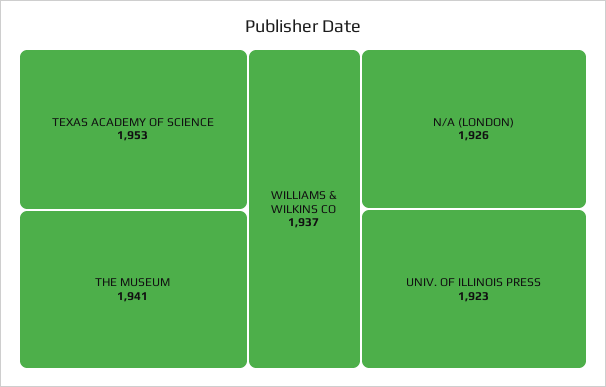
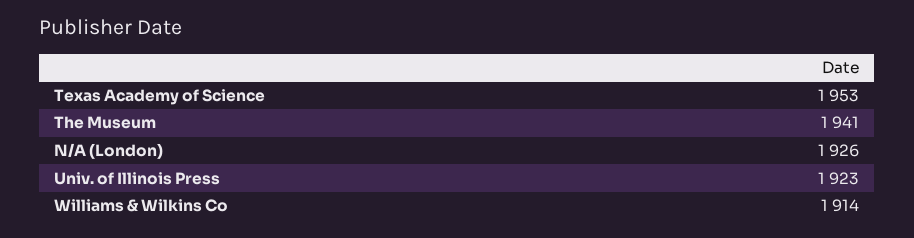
WILLIAMS & WILKINS CO: 1937 -> 1914

